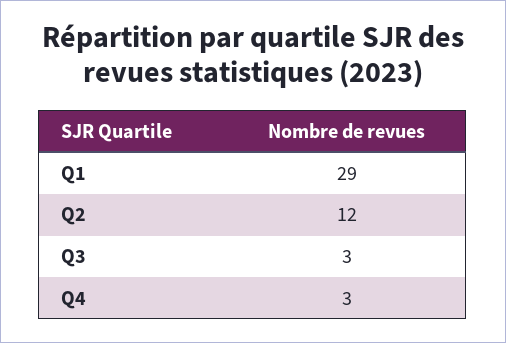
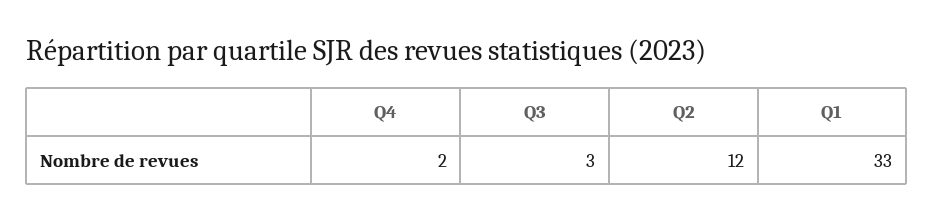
Q1: 29 -> 33
Q4: 3 -> 2

